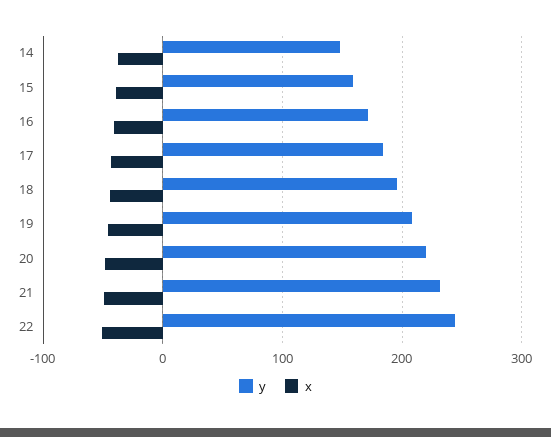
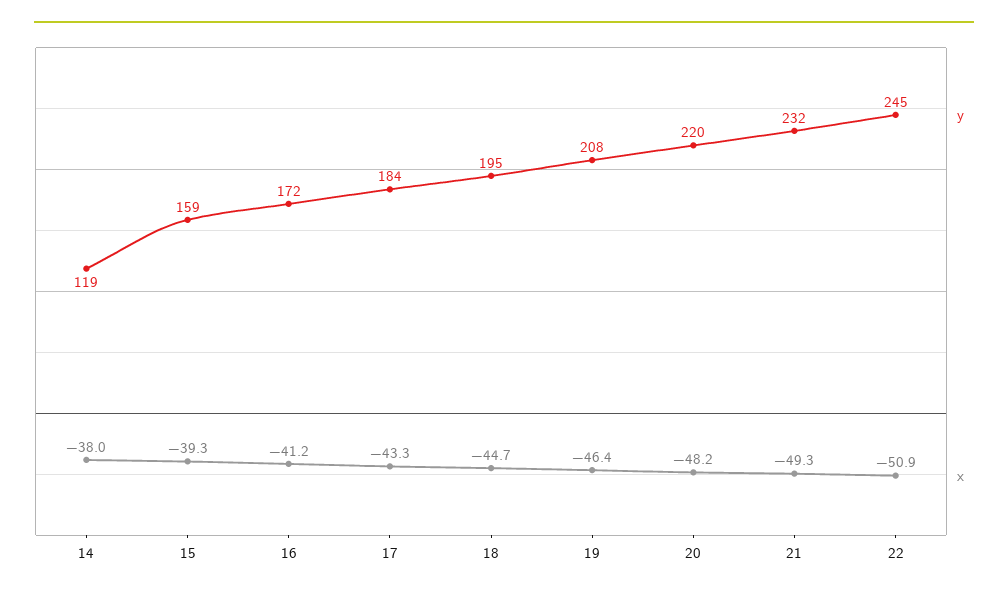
y, 14: 150 -> 119

